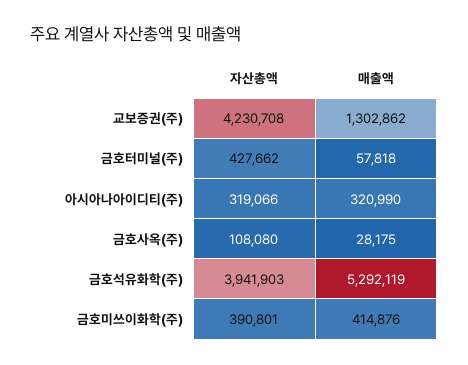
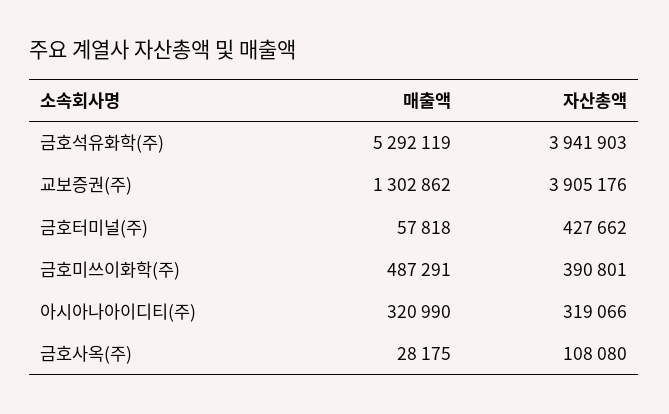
자산총액, 교보증권(주): 4230708 -> 3905176
매출액, 금호미쓰이화학(주): 414876 -> 487291

